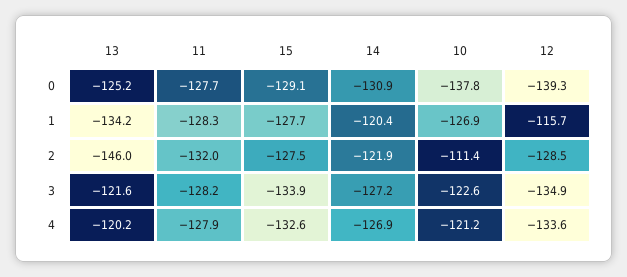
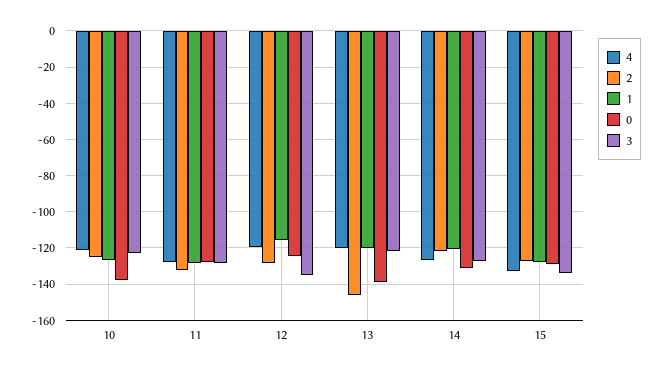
0, 13: -125.2 -> -140
0, 12: -139.3 -> -125
1, 13: -134.2 -> -120
2, 10: -111.4 -> -125
4, 12: -133.6 -> -120

